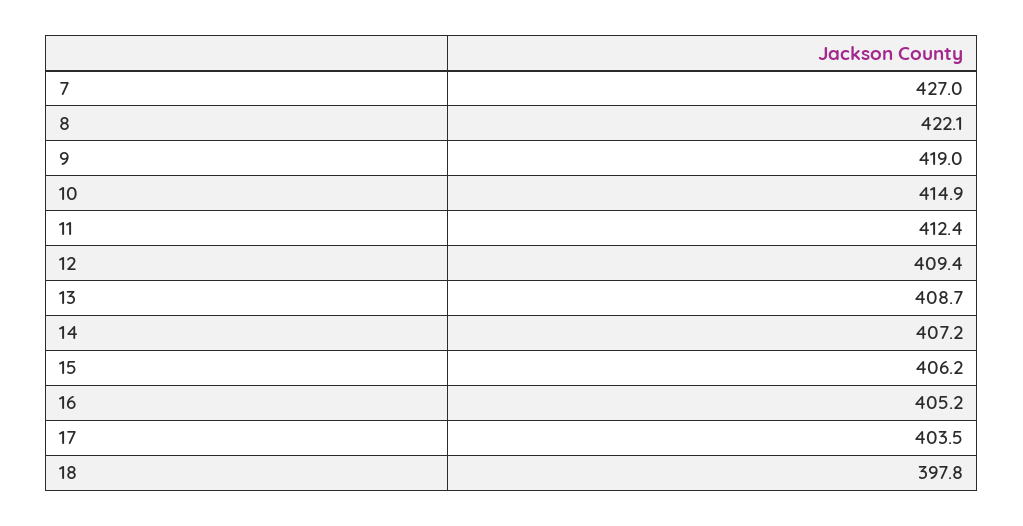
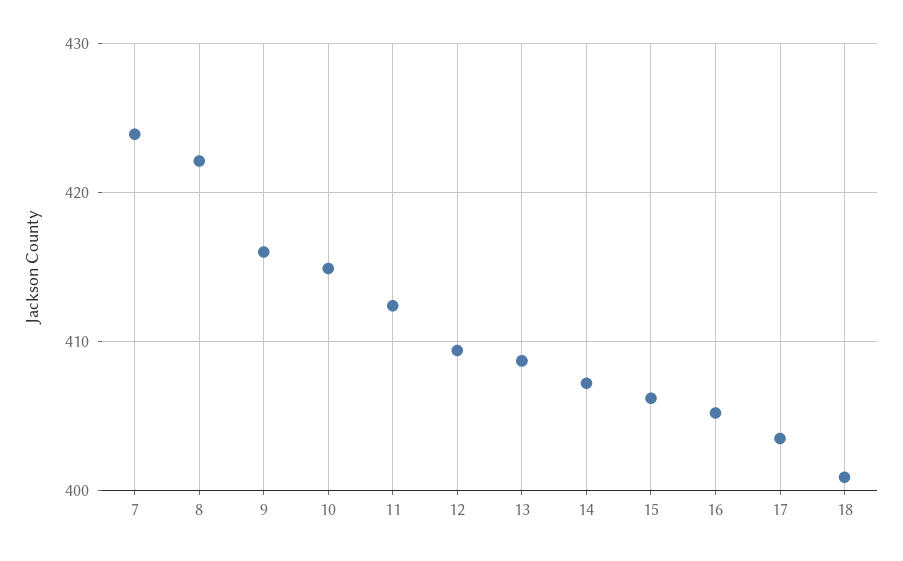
7: 427 -> 424
9: 419 -> 416
18: 397.8 -> 401

